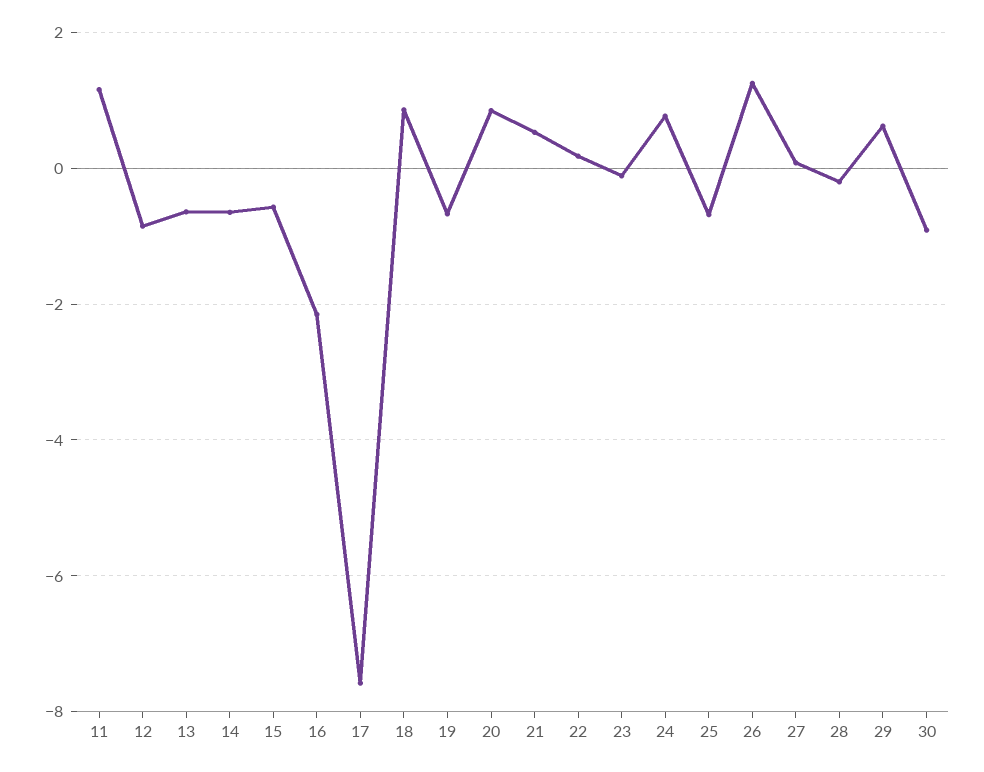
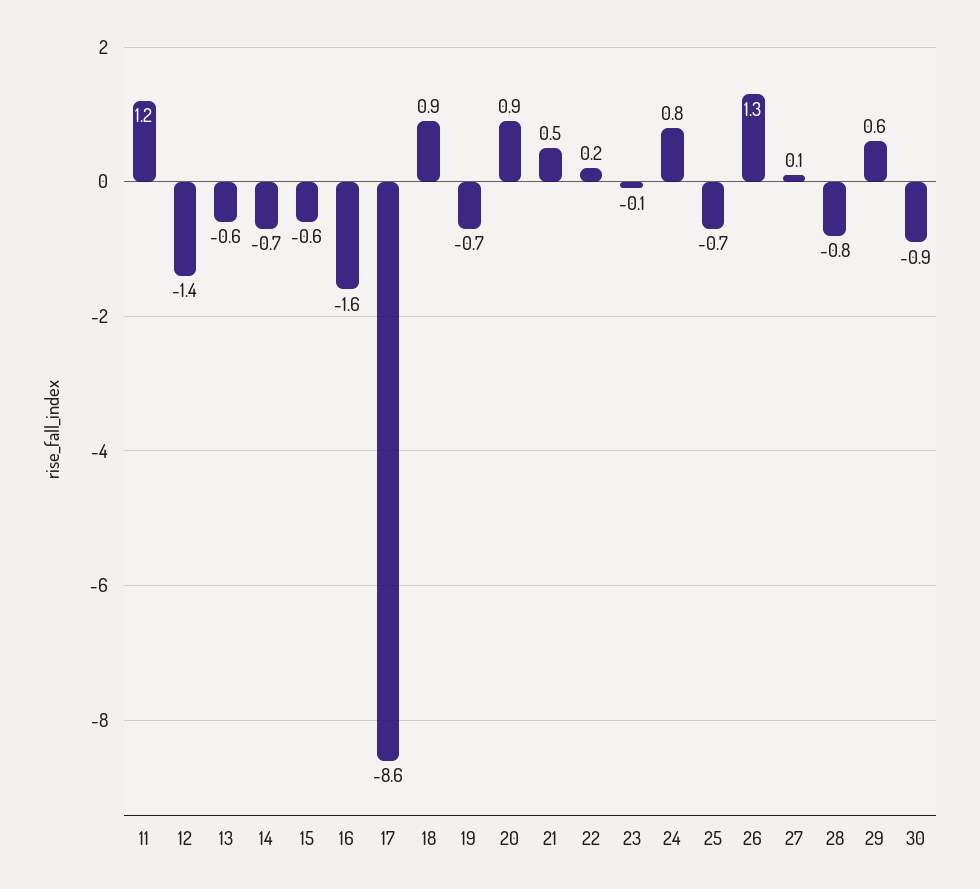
12: -0.8 -> -1.4
16: -2.2 -> -1.6
17: -7.6 -> -8.6
28: -0.2 -> -0.8

